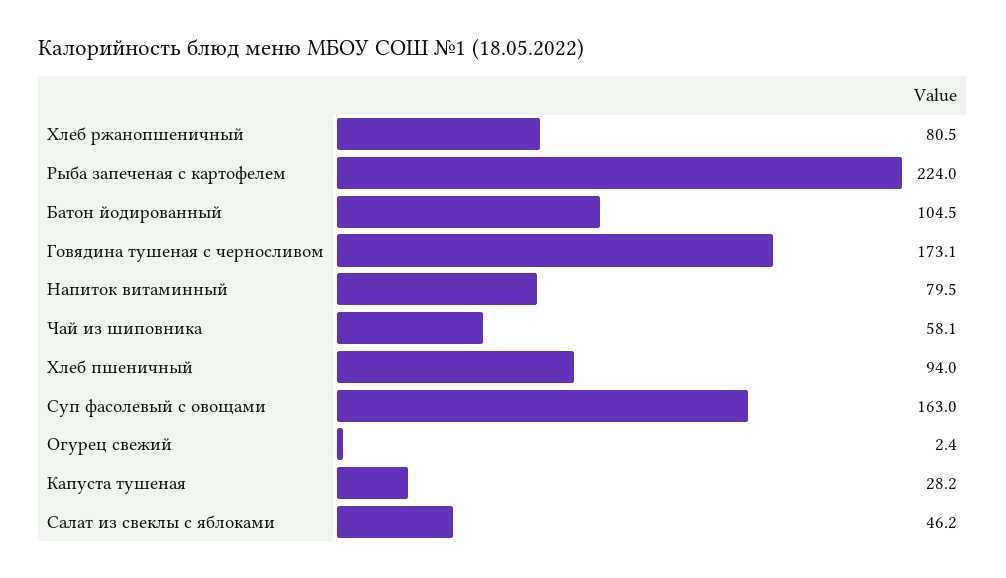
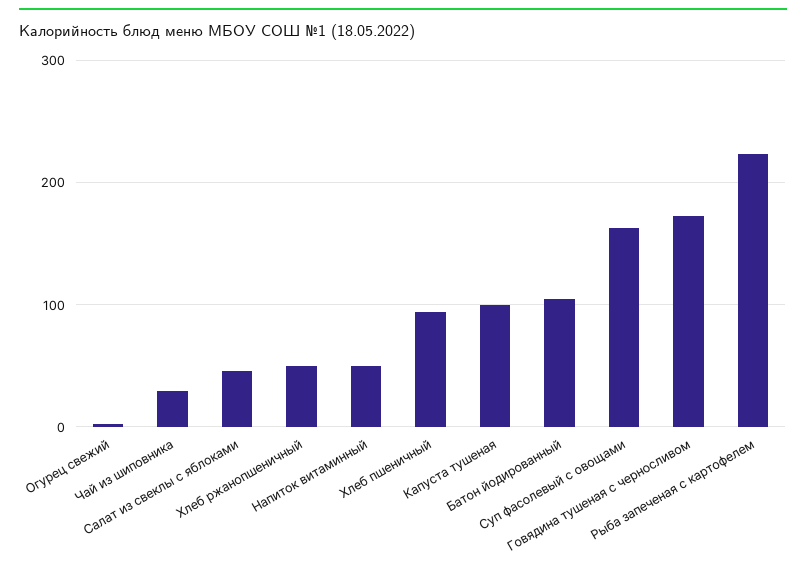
Хлеб ржанопшеничный: 80.5 -> 50
Напиток витаминный: 79.5 -> 50
Чай из шиповника: 58.1 -> 30
Капуста тушеная: 28.2 -> 100

